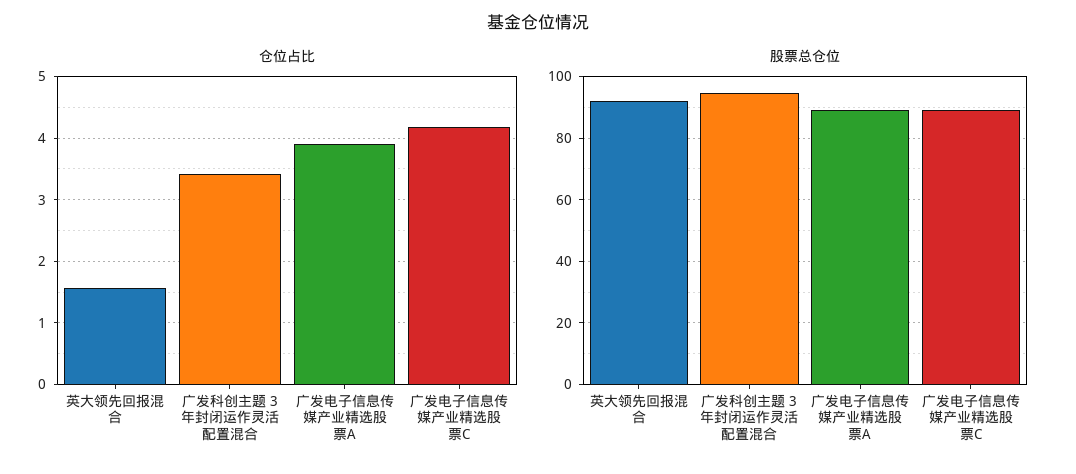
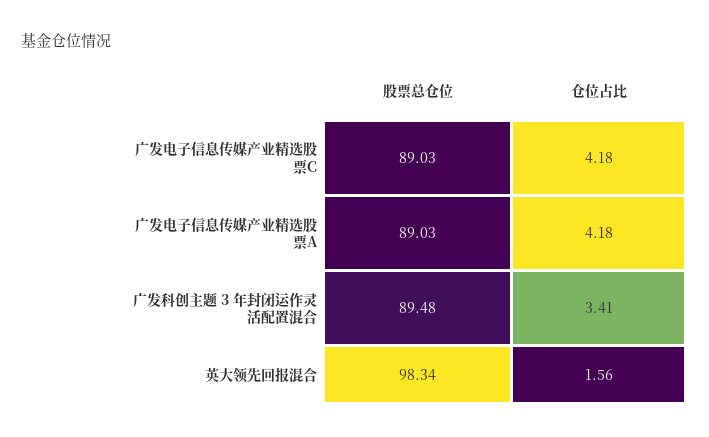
仓位占比, 广发电子信息传媒产业精选股票A: 3.9 -> 4.18
股票总仓位, 英大领先回报混合: 92 -> 98.34
股票总仓位, 广发科创主题 3 年封闭运作灵活配置混合: 94 -> 89.48

